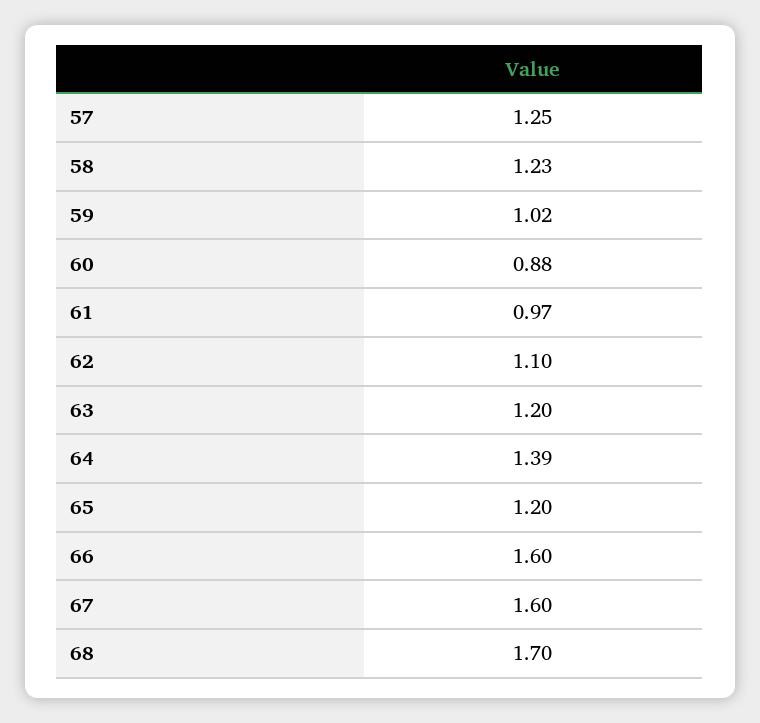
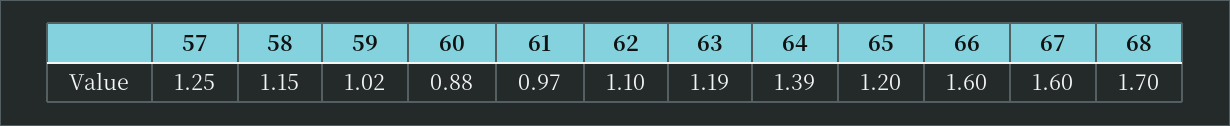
58: 1.23 -> 1.15
63: 1.2 -> 1.19

